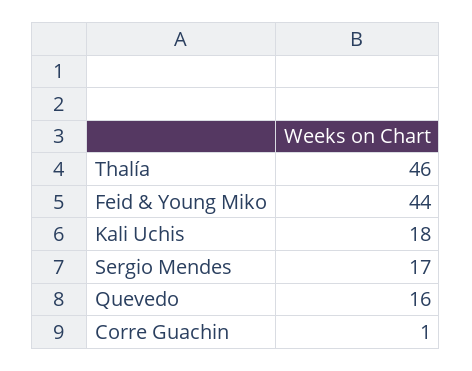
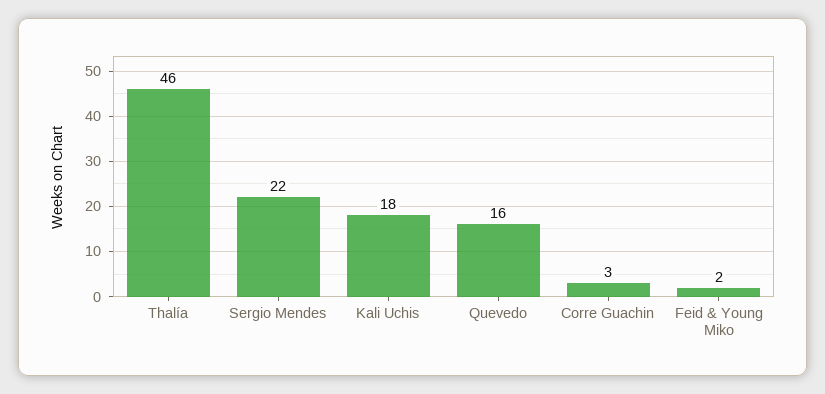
Feid & Young Miko: 44 -> 2
Sergio Mendes: 17 -> 22
Corre Guachin: 1 -> 3

